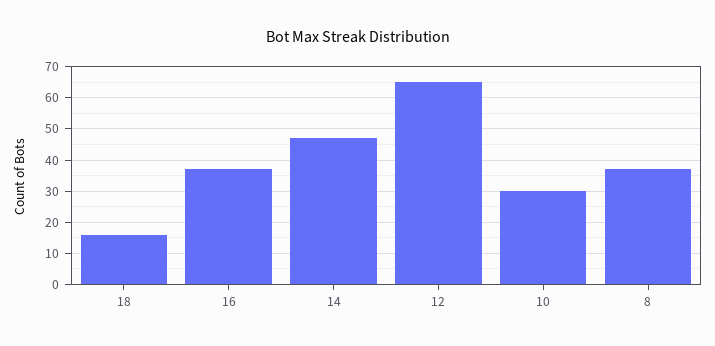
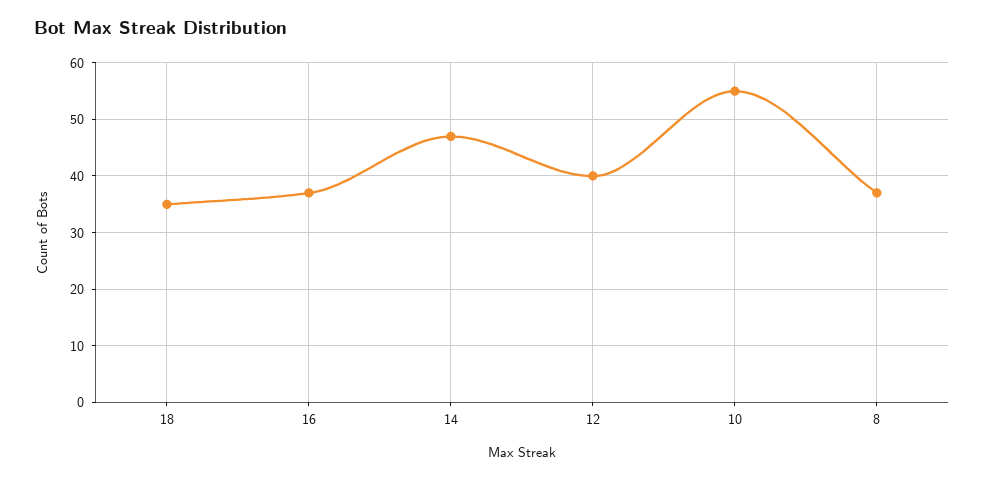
18: 15 -> 35
12: 65 -> 40
10: 30 -> 55

